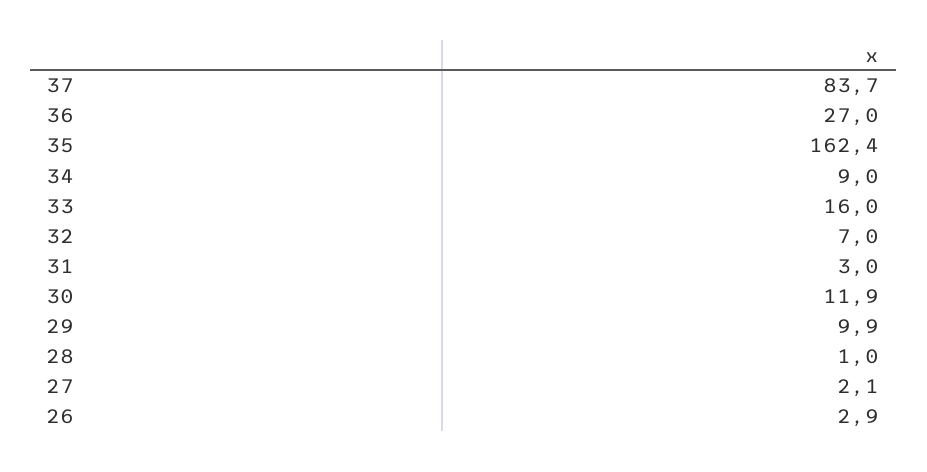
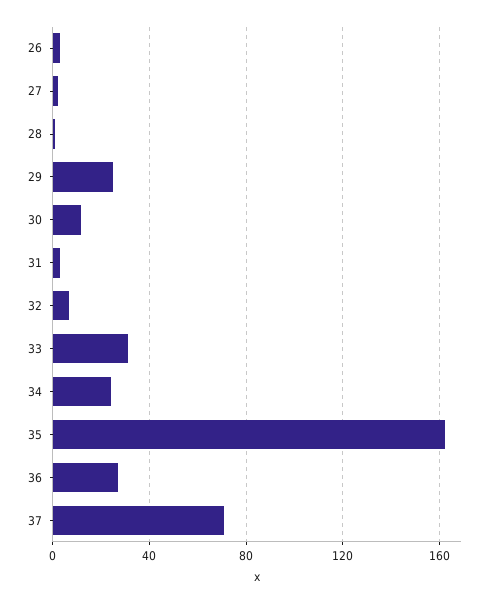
37: 83.7 -> 70
34: 9 -> 25
33: 16 -> 30
29: 9.9 -> 25

